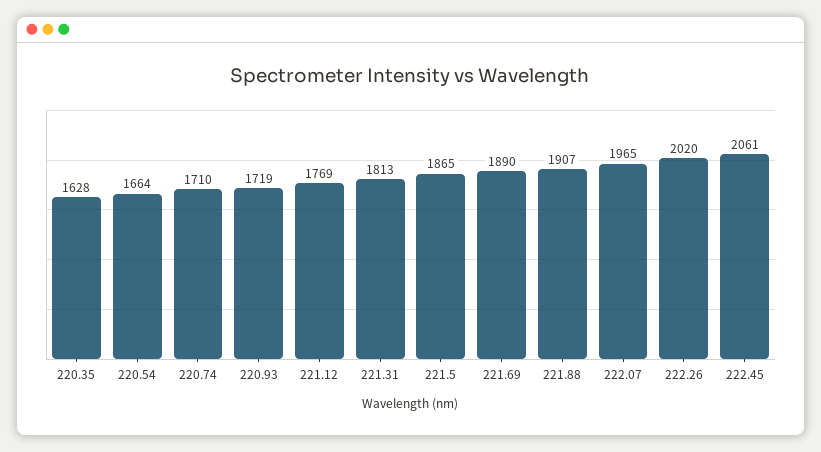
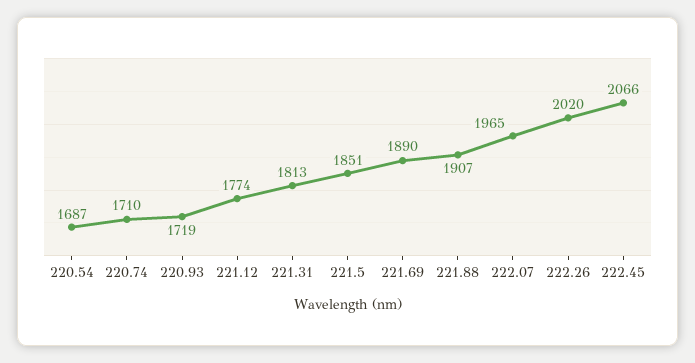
220.35: 1628 -> none
220.54: 1664 -> 1687
221.12: 1769 -> 1774
221.5: 1865 -> 1851
222.45: 2061 -> 2066

